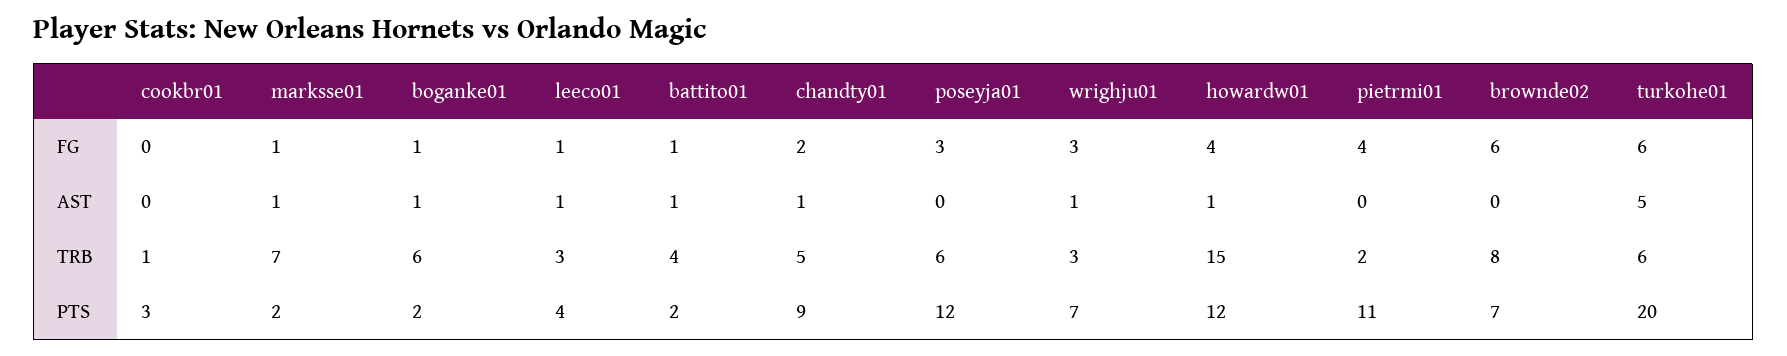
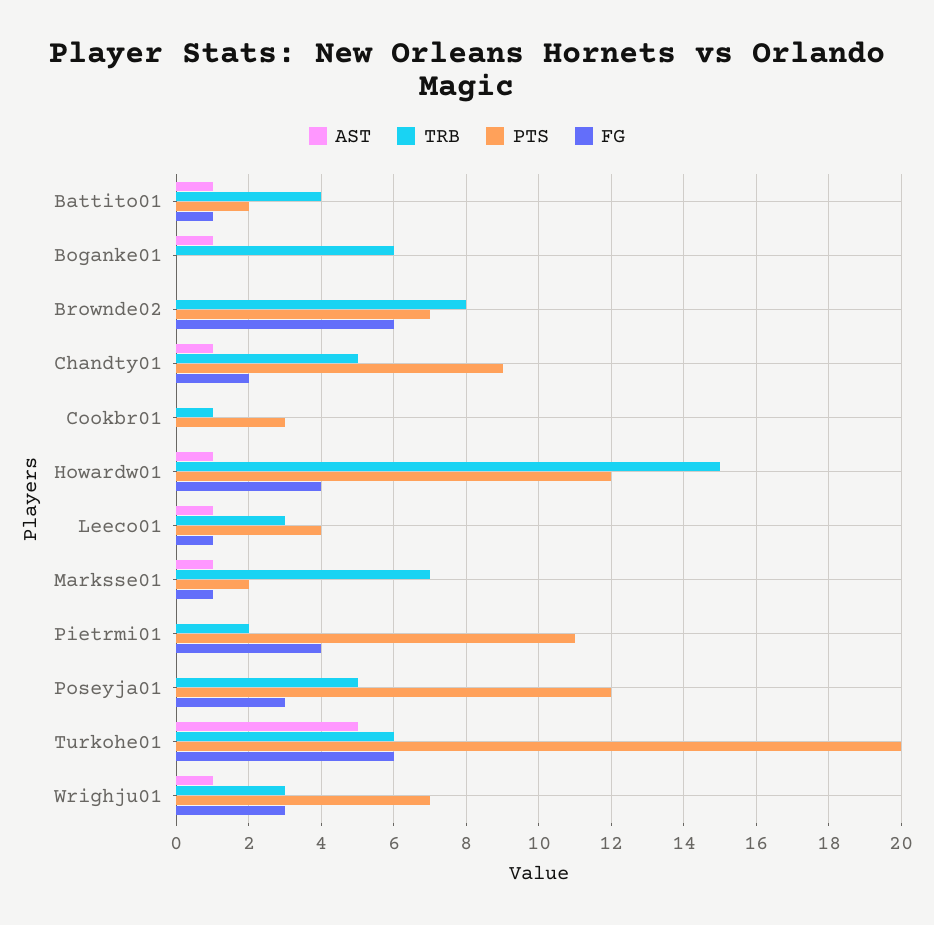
FG, boganke01: 1 -> 0
TRB, poseyja01: 6 -> 5
PTS, boganke01: 2 -> 0

